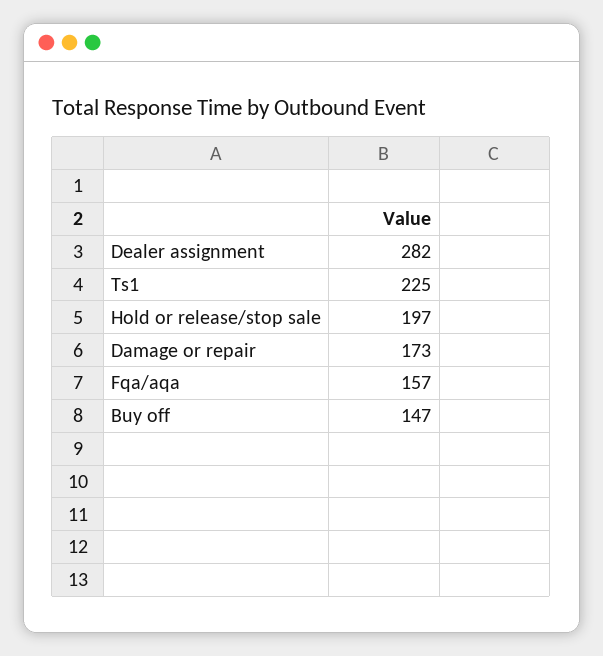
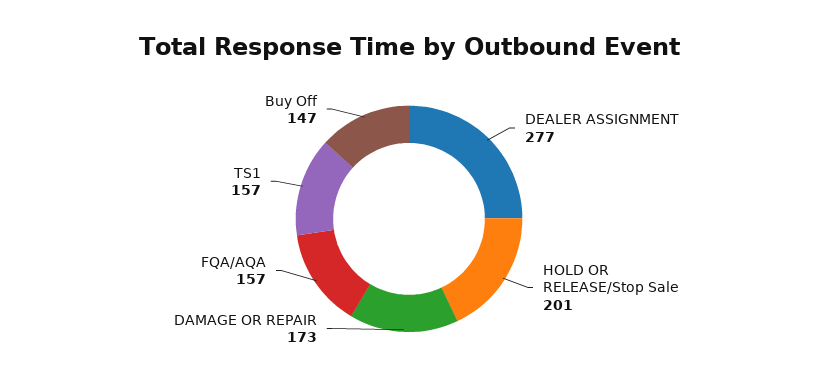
Dealer assignment: 282 -> 277
Ts1: 225 -> 157
Hold or release/stop sale: 197 -> 201

